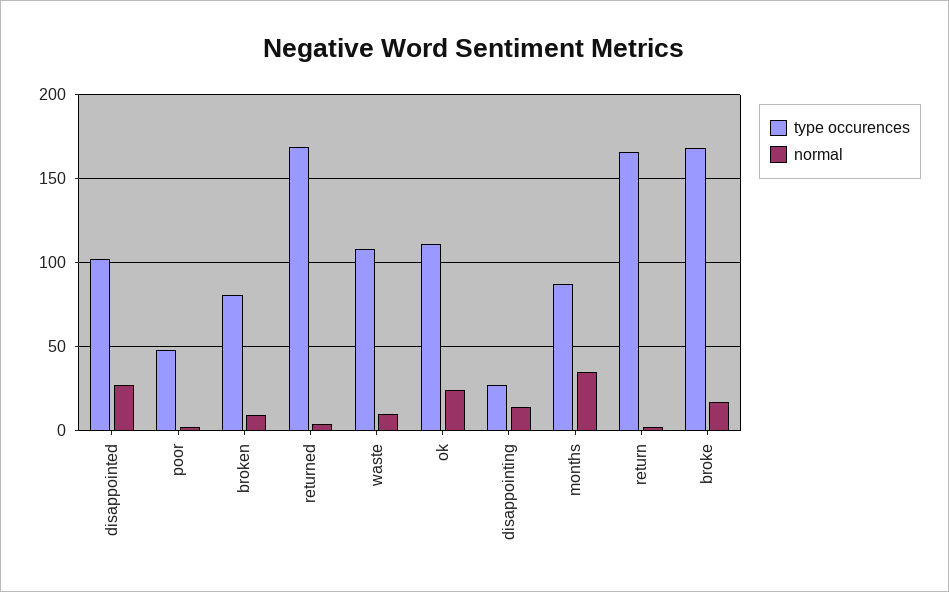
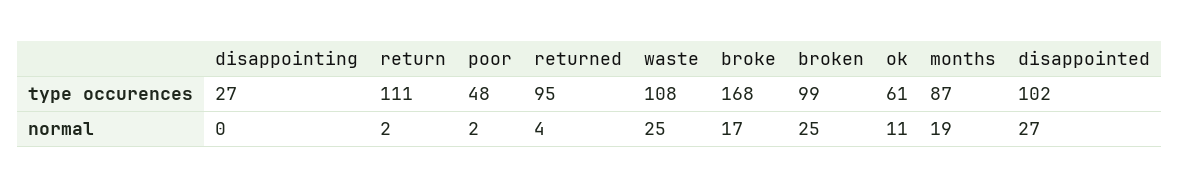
type occurences, broken: 80 -> 99
normal, broken: 10 -> 25
type occurences, returned: 170 -> 95
normal, waste: 10 -> 25
type occurences, ok: 110 -> 61
normal, ok: 25 -> 11
normal, disappointing: 15 -> 0
normal, months: 35 -> 19
type occurences, return: 165 -> 111

